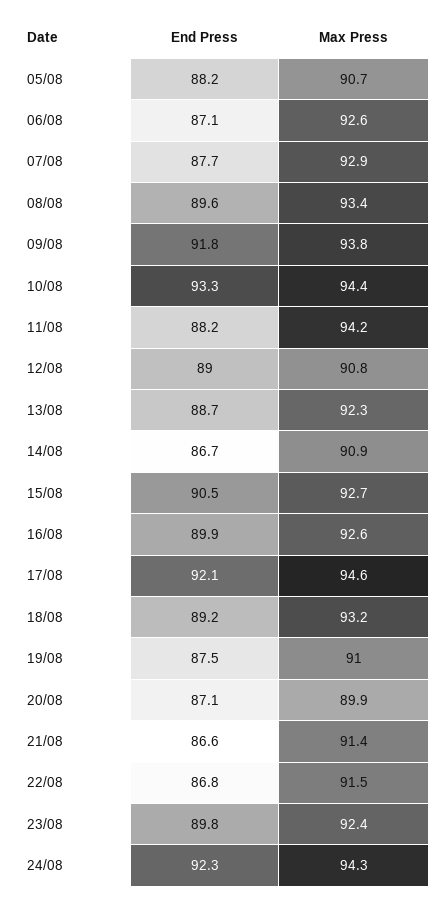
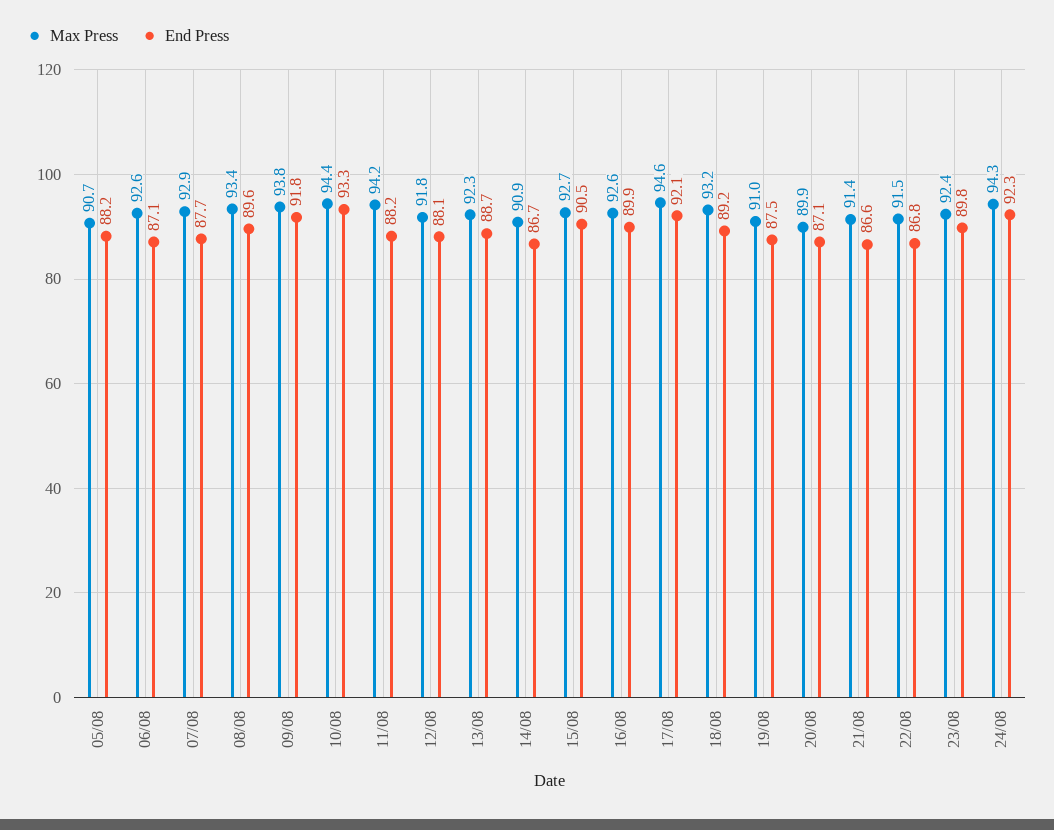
End Press, 12/08: 89 -> 88.1
Max Press, 12/08: 90.8 -> 91.8

